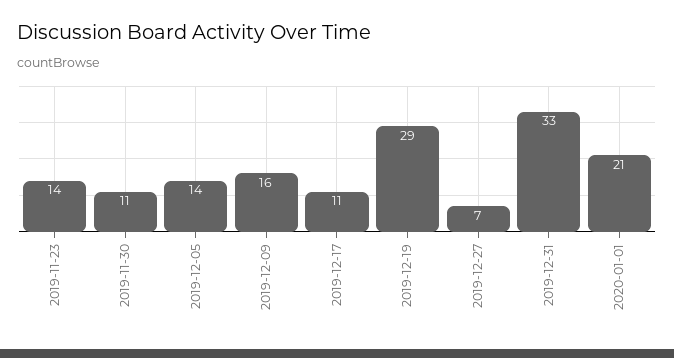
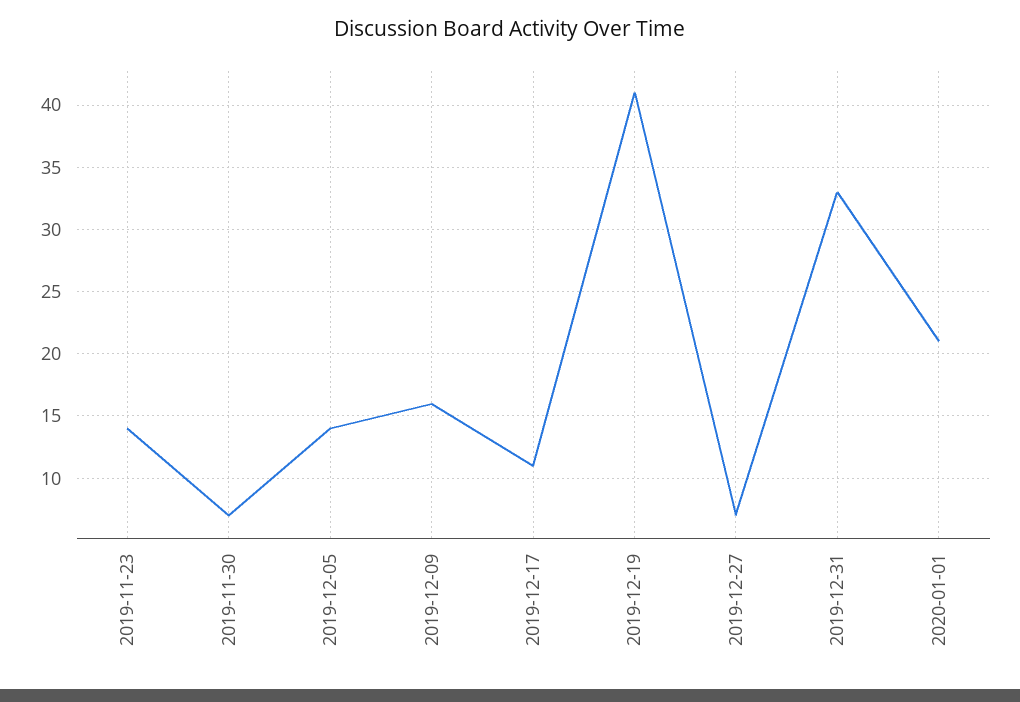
2019-11-30: 11 -> 7
2019-12-19: 29 -> 41

